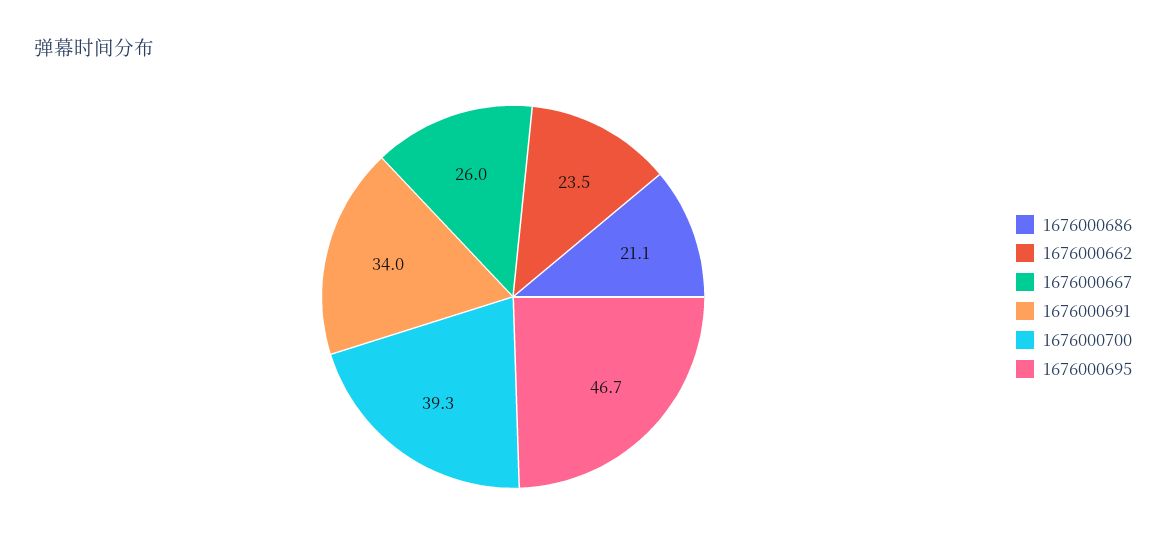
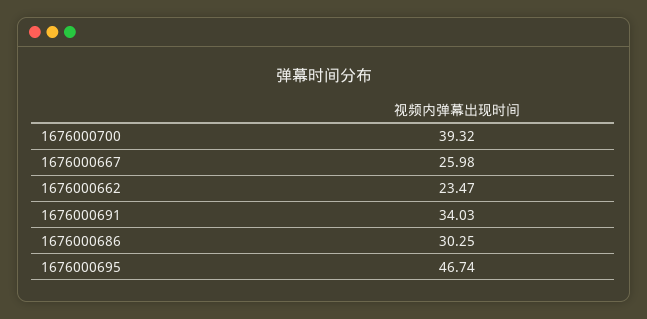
1676000686: 21.1 -> 30.25

